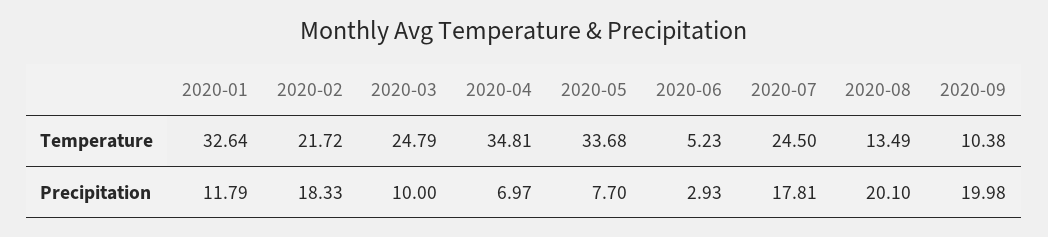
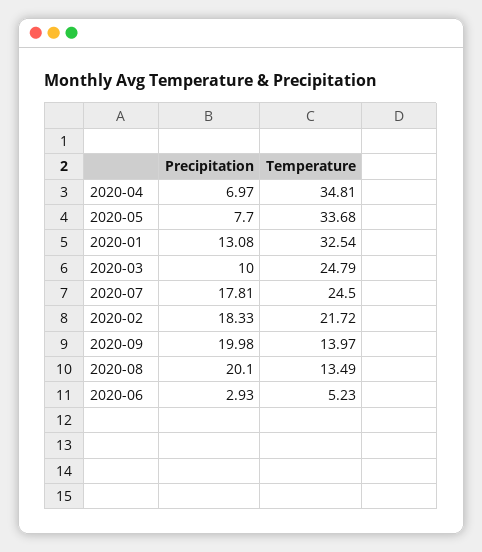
2020-01, Temperature: 32.64 -> 32.54
2020-09, Temperature: 10.38 -> 13.97
2020-01, Precipitation: 11.79 -> 13.08

